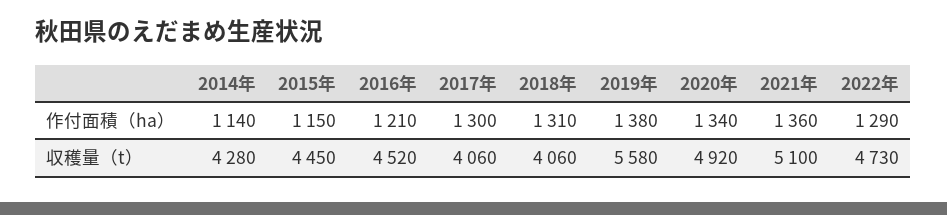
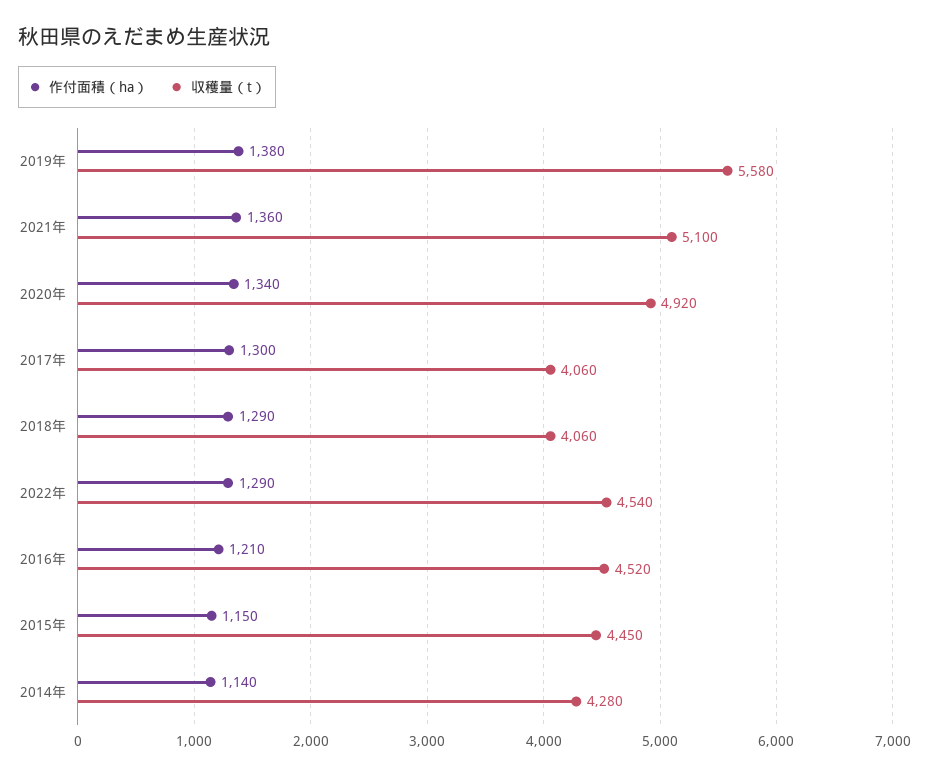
作付面積（ha）, 2018年: 1310 -> 1290
収穫量（t）, 2022年: 4730 -> 4540

